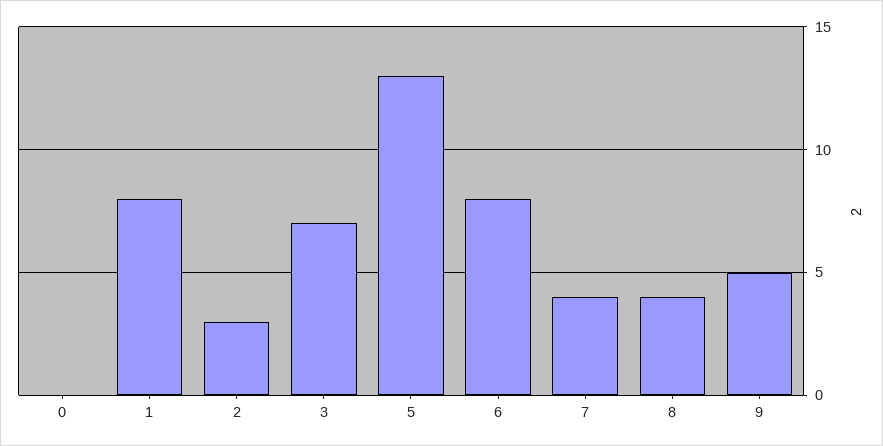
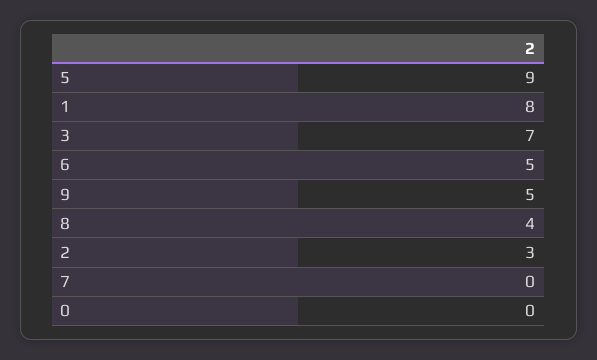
5: 13 -> 9
6: 8 -> 5
7: 4 -> 0

